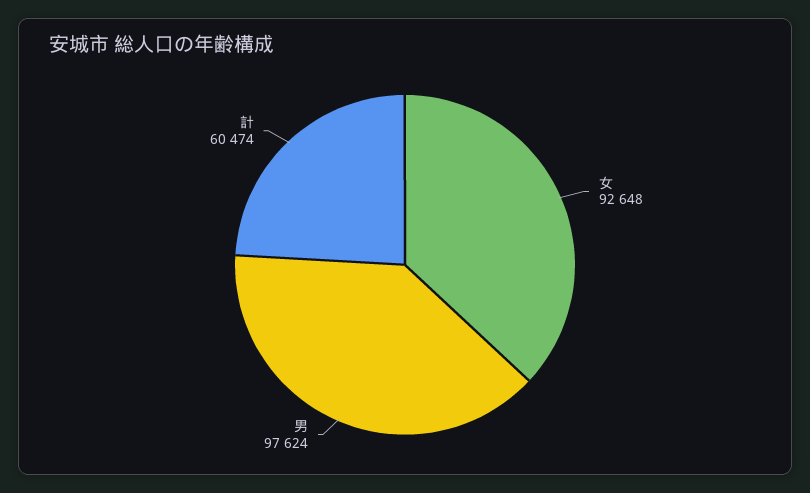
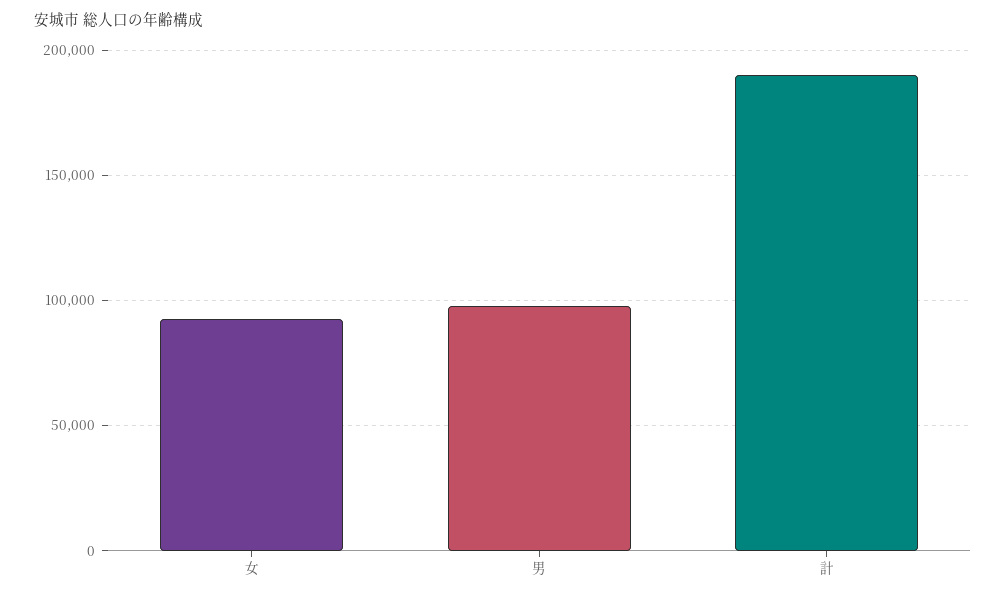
計: 60474 -> 190000

